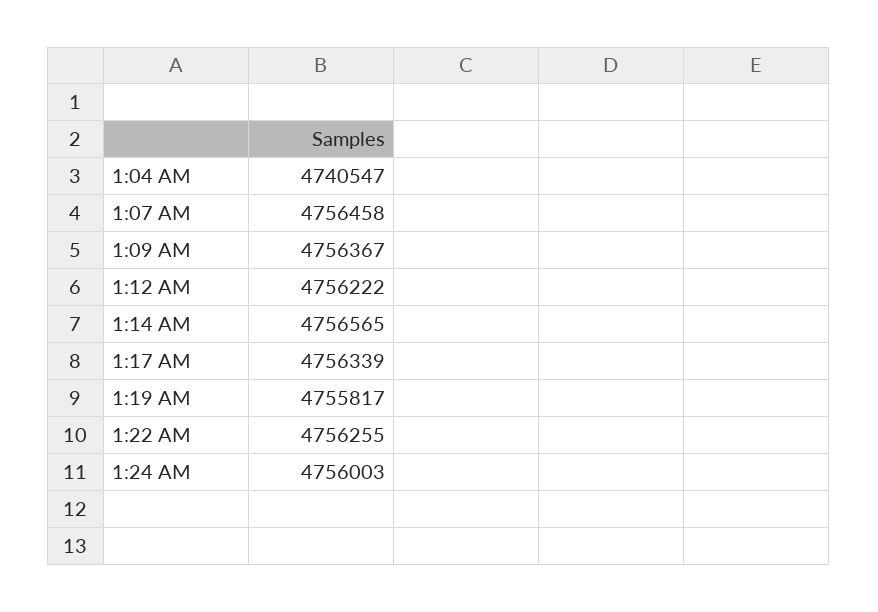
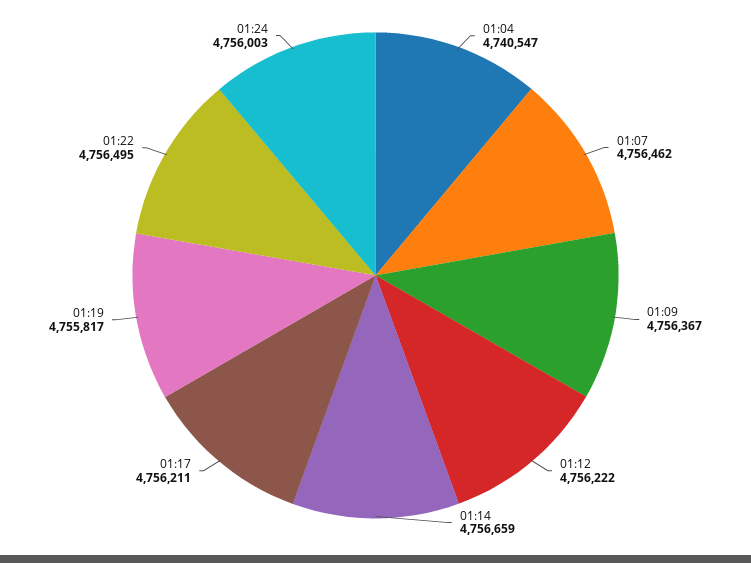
1:07 AM: 4756458 -> 4756462
1:14 AM: 4756565 -> 4756659
1:17 AM: 4756339 -> 4756211
1:22 AM: 4756255 -> 4756495

